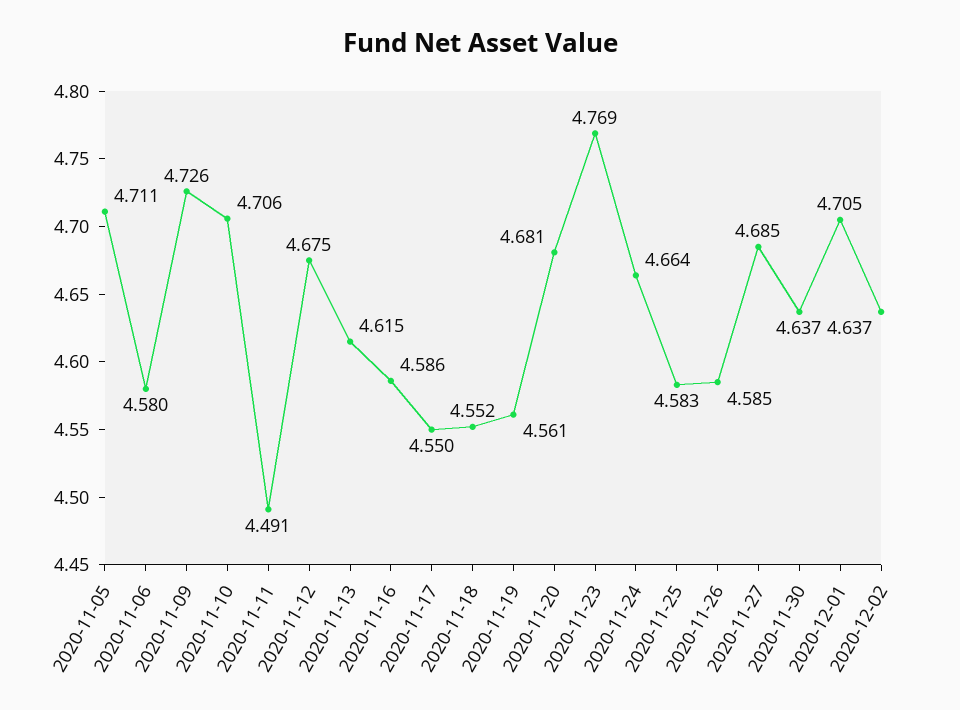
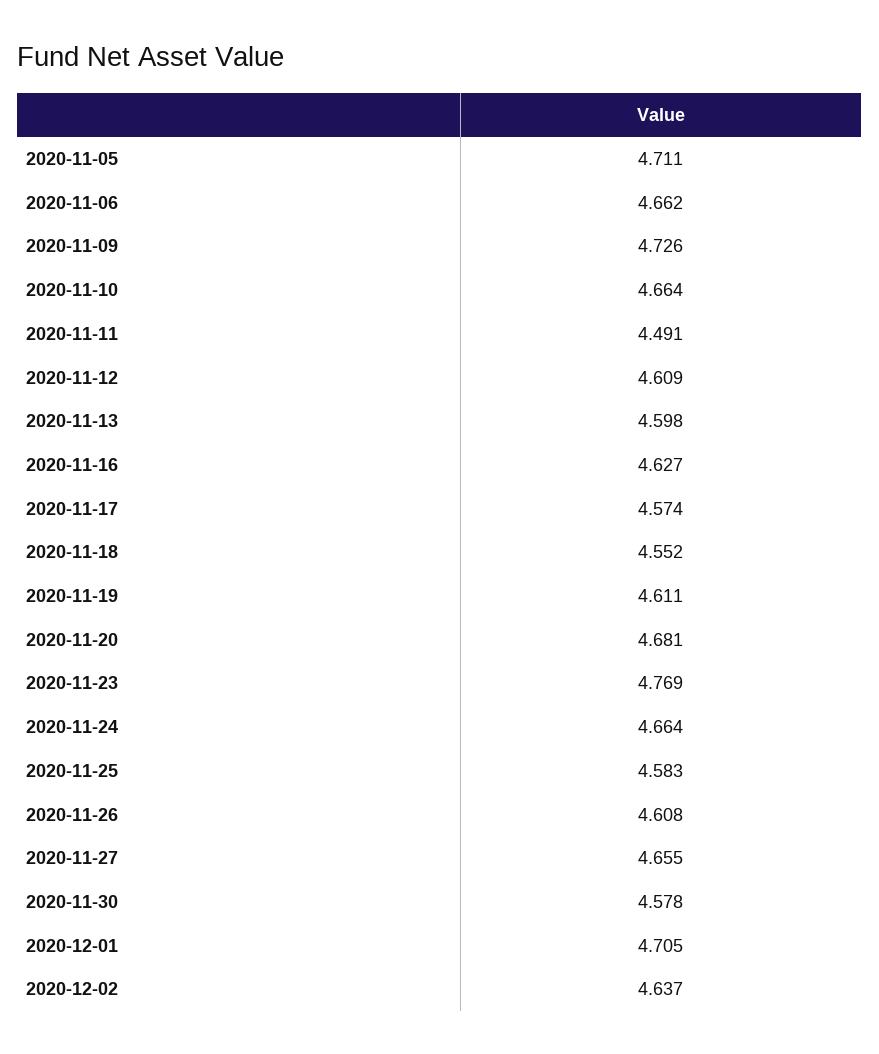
2020-11-06: 4.58 -> 4.662
2020-11-10: 4.706 -> 4.664
2020-11-12: 4.675 -> 4.609
2020-11-13: 4.615 -> 4.598
2020-11-16: 4.586 -> 4.627
2020-11-17: 4.55 -> 4.574
2020-11-19: 4.561 -> 4.611
2020-11-26: 4.585 -> 4.608
2020-11-27: 4.685 -> 4.655
2020-11-30: 4.637 -> 4.578

